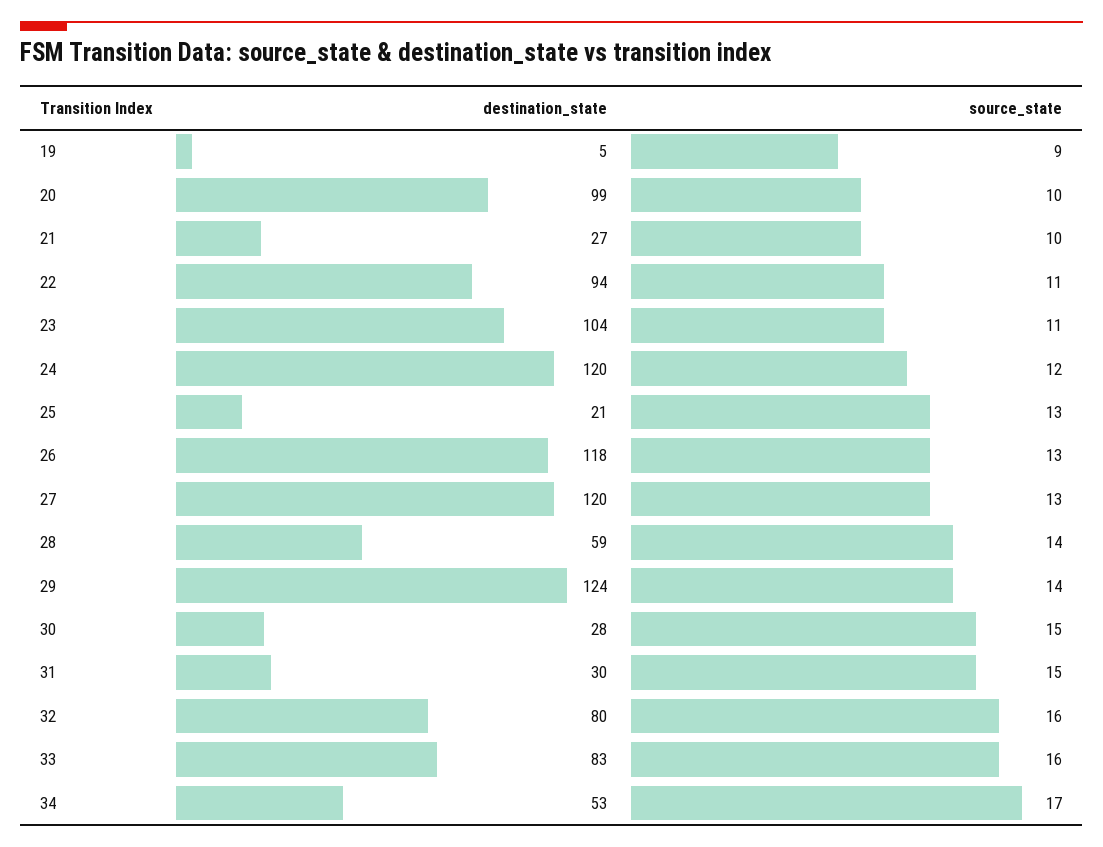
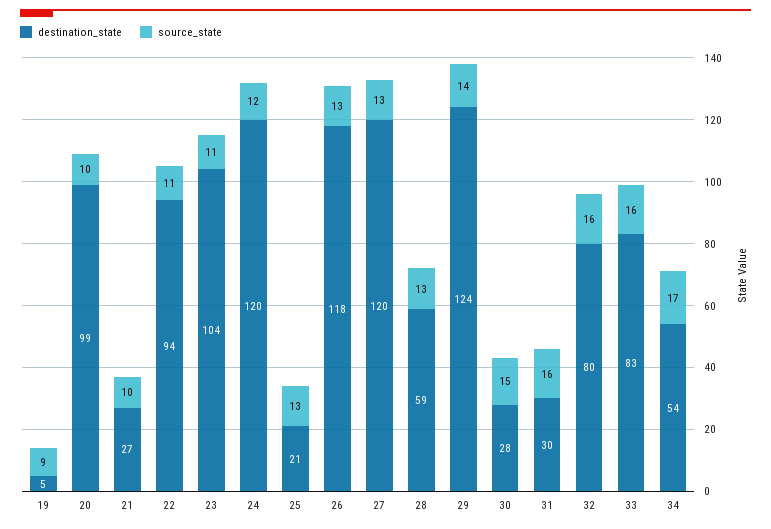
source_state, 28: 14 -> 13
source_state, 31: 15 -> 16
destination_state, 34: 53 -> 54

